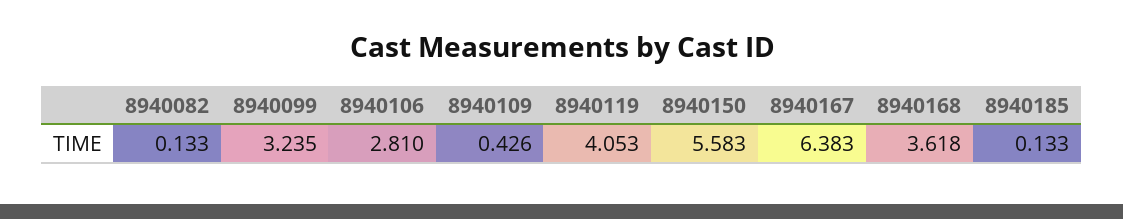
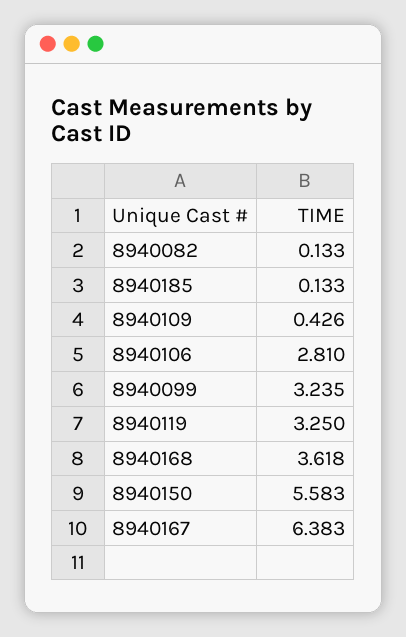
8940119: 4.053 -> 3.25

